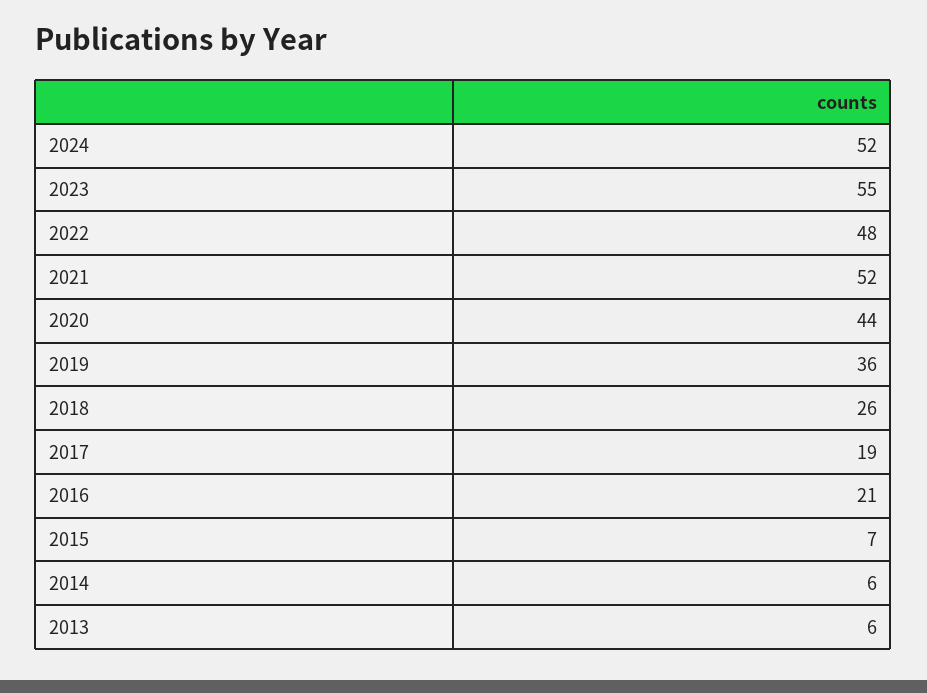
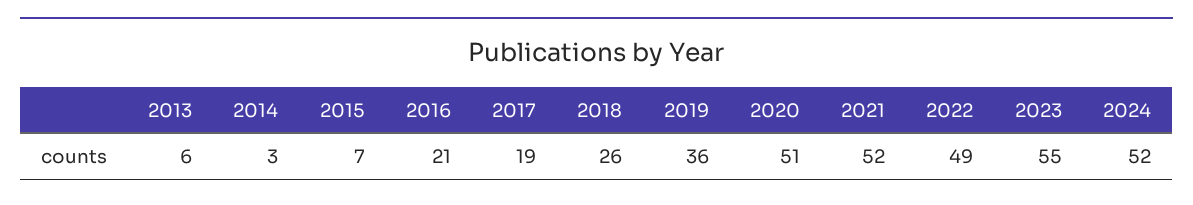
2022: 48 -> 49
2020: 44 -> 51
2014: 6 -> 3

